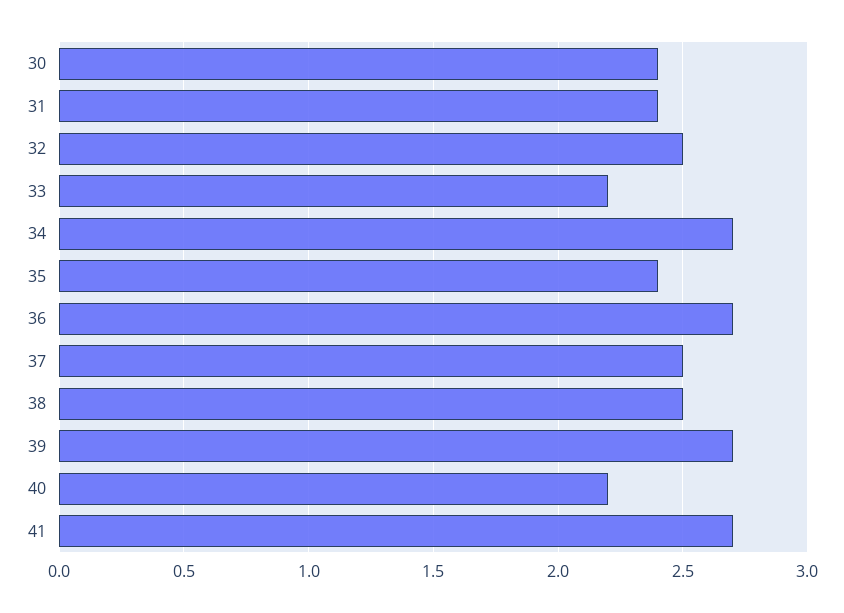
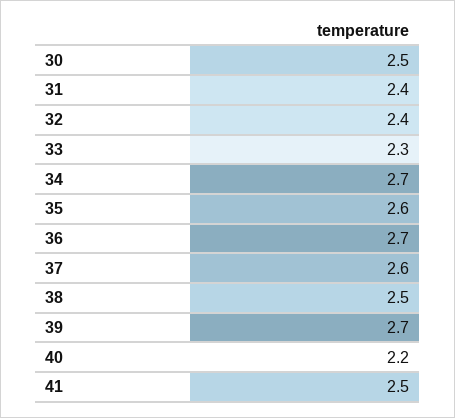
30: 2.4 -> 2.5
32: 2.5 -> 2.4
33: 2.2 -> 2.3
35: 2.4 -> 2.6
37: 2.5 -> 2.6
41: 2.7 -> 2.5

